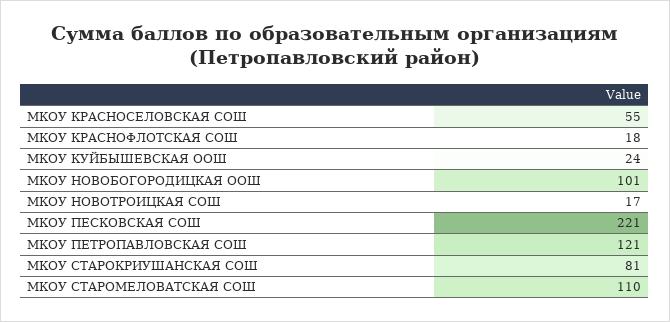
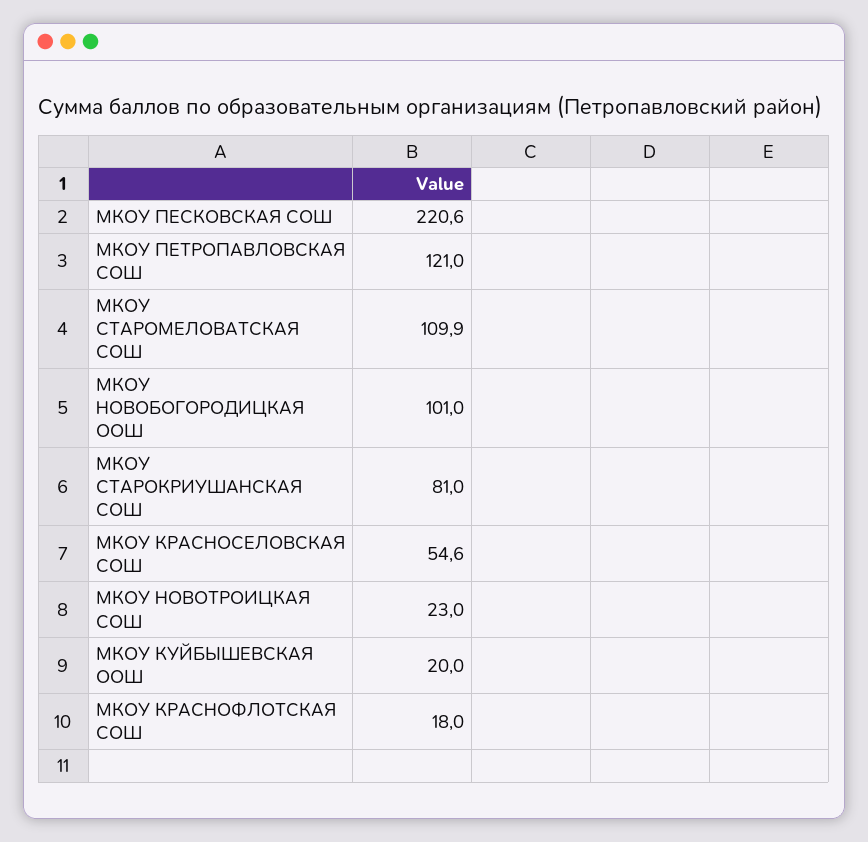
МКОУ КУЙБЫШЕВСКАЯ ООШ: 24 -> 20
МКОУ НОВОТРОИЦКАЯ СОШ: 17 -> 23

